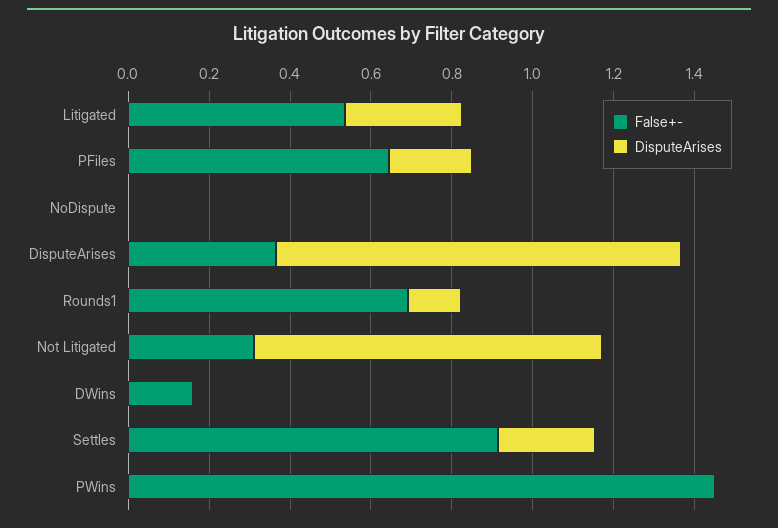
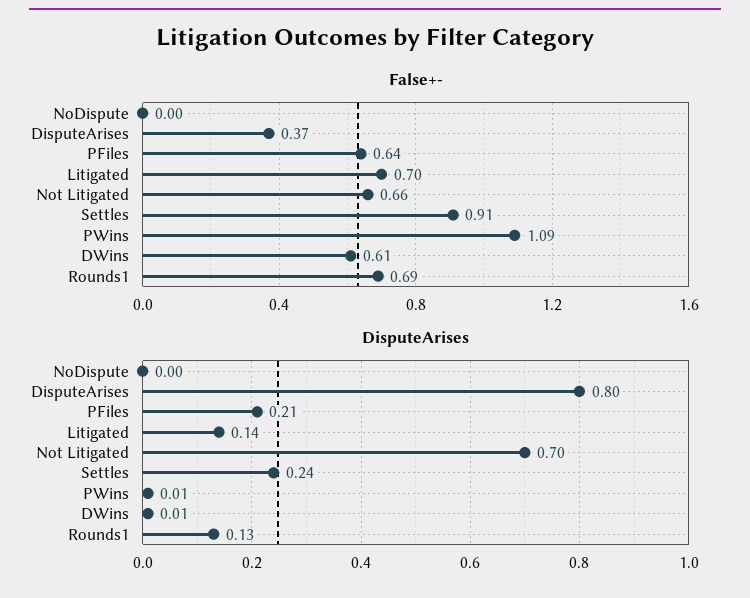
False+-, Litigated: 0.55 -> 0.7
DisputeArises, Litigated: 0.3 -> 0.14
DisputeArises, DisputeArises: 1 -> 0.8
False+-, Not Litigated: 0.3 -> 0.66
DisputeArises, Not Litigated: 0.85 -> 0.7
False+-, DWins: 0.15 -> 0.61
False+-, PWins: 1.45 -> 1.09

